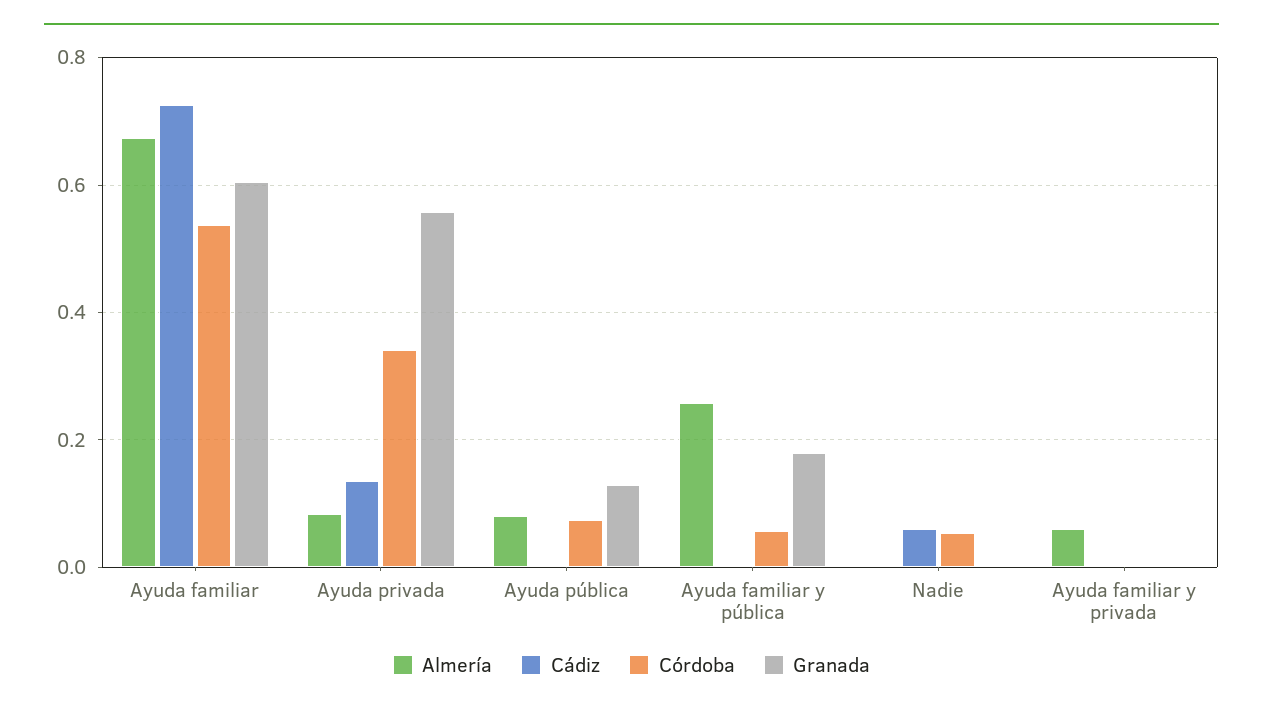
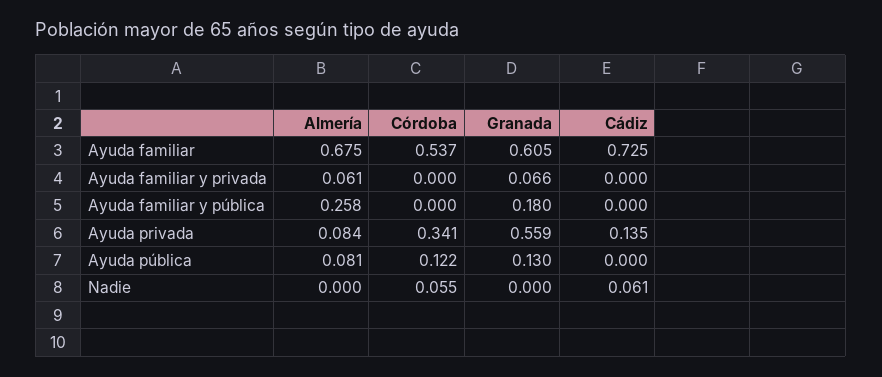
Córdoba, Ayuda pública: 0.08 -> 0.122
Córdoba, Ayuda familiar y pública: 0.06 -> 0
Granada, Ayuda familiar y privada: 0 -> 0.066

